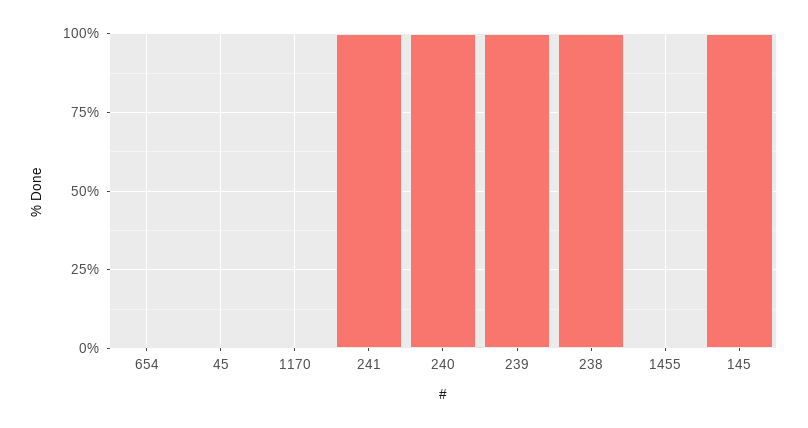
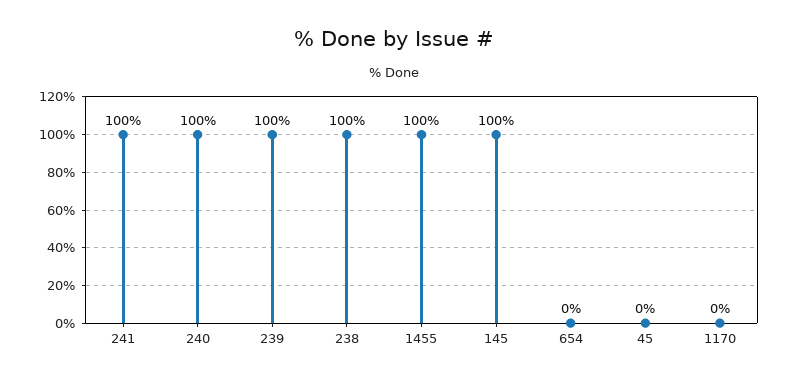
1455: 0 -> 100

